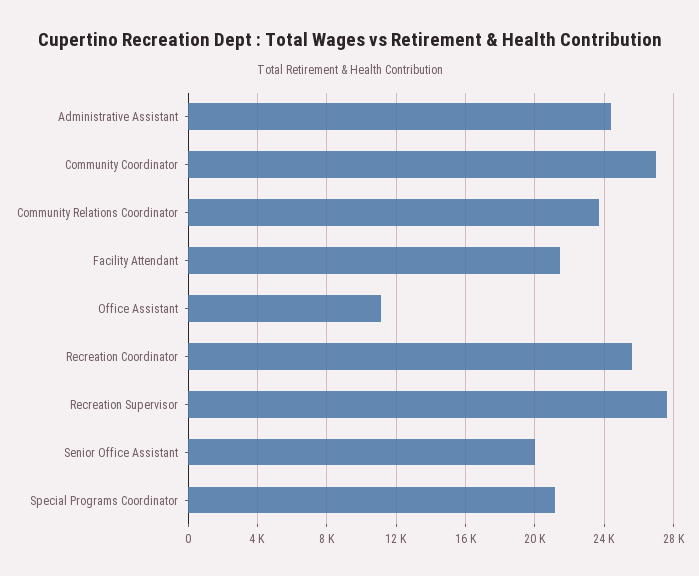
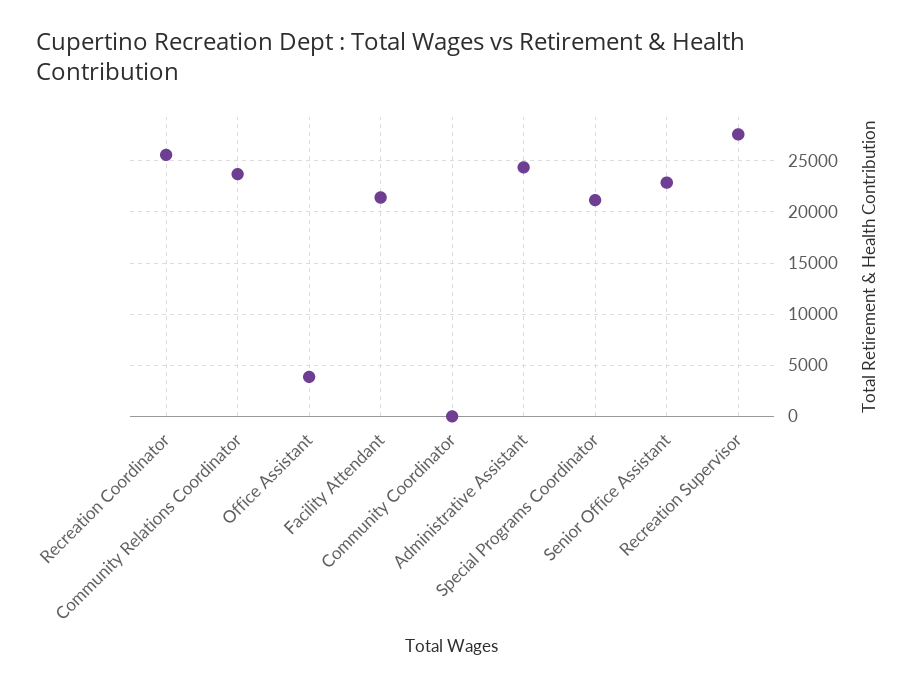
Community Coordinator: 27000 -> 0
Office Assistant: 11000 -> 4000
Senior Office Assistant: 20000 -> 23000

